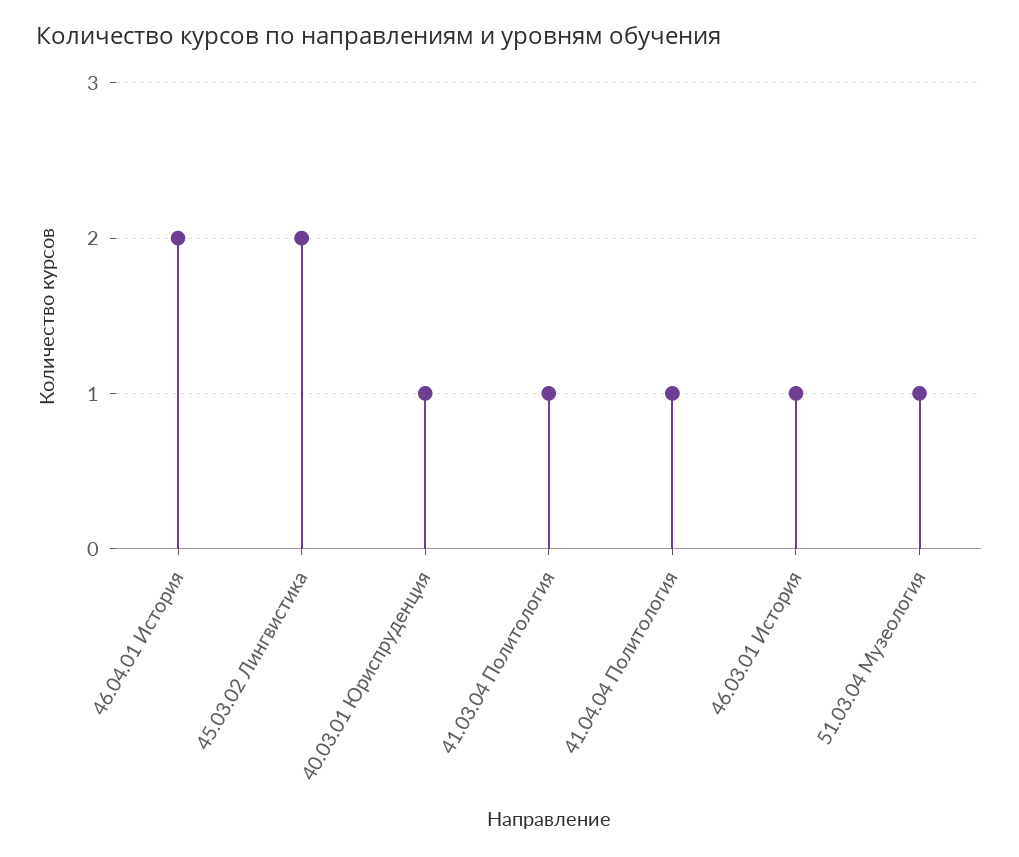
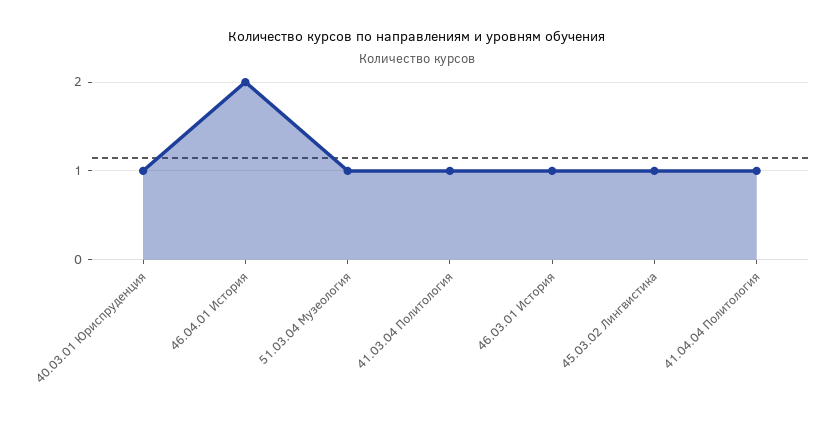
45.03.02 Лингвистика: 2 -> 1

